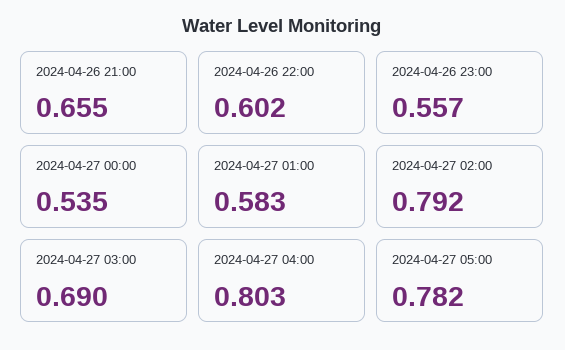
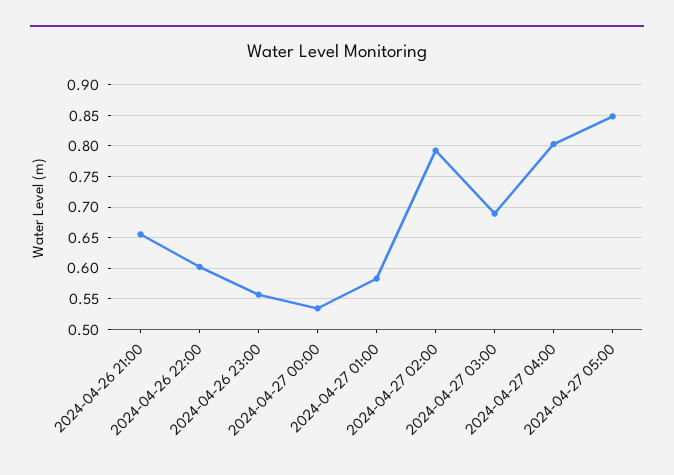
2024-04-27 05:00: 0.782 -> 0.85

